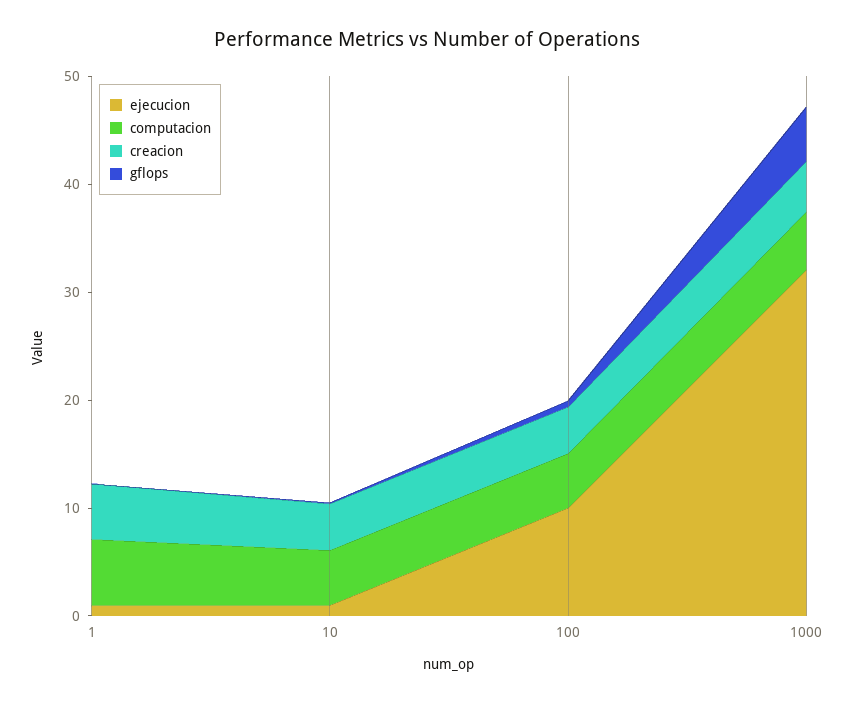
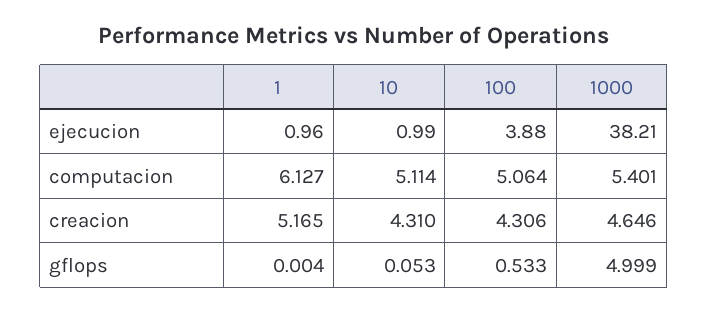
ejecucion, 100: 10 -> 3.88
ejecucion, 1000: 32 -> 38.21

